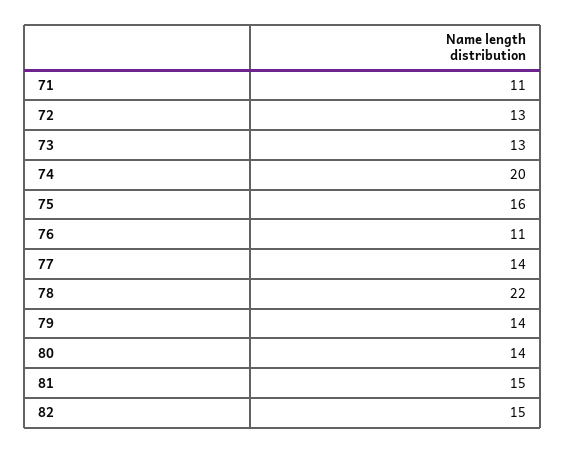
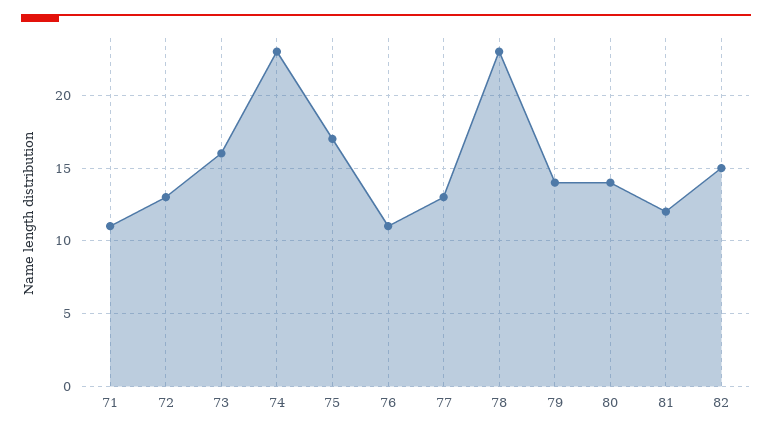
73: 13 -> 16
74: 20 -> 23
75: 16 -> 17
77: 14 -> 13
78: 22 -> 23
81: 15 -> 12

